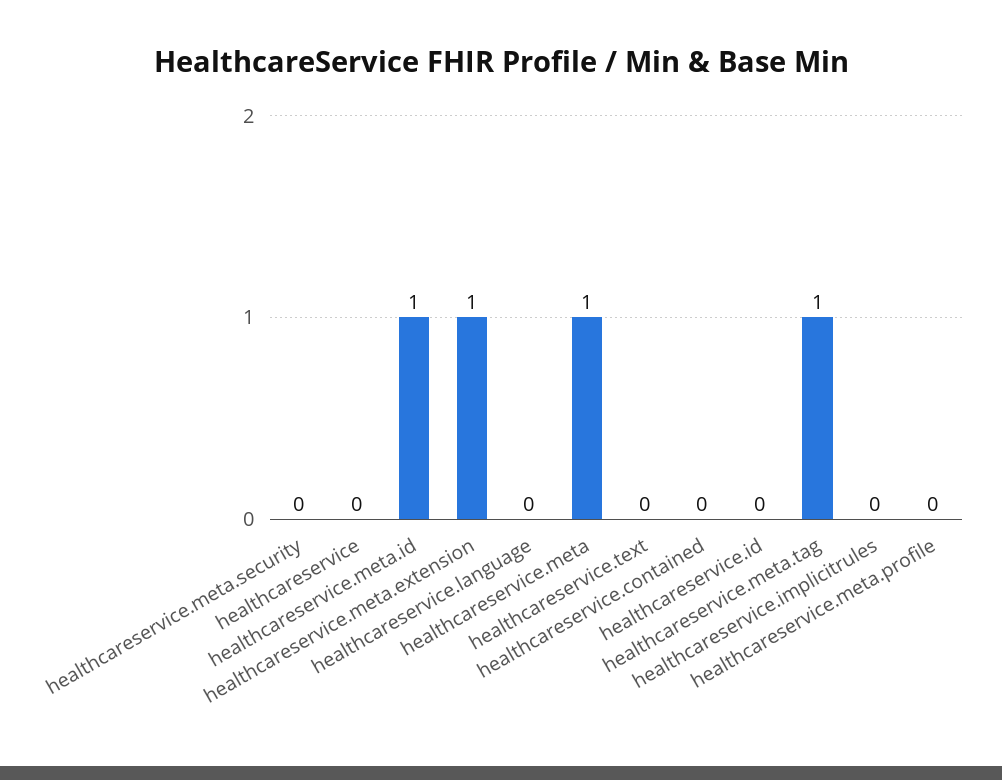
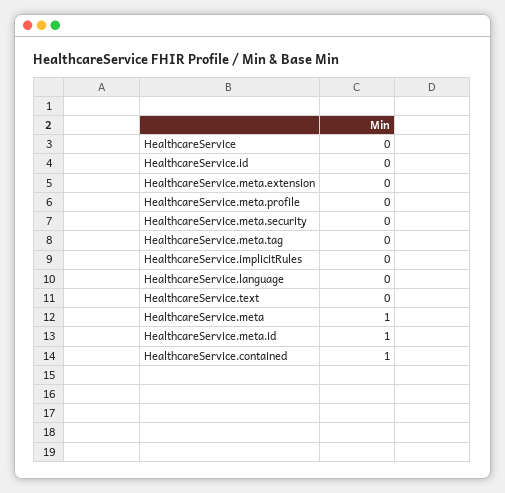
healthcareservice.meta.extension: 1 -> 0
healthcareservice.contained: 0 -> 1
healthcareservice.meta.tag: 1 -> 0

